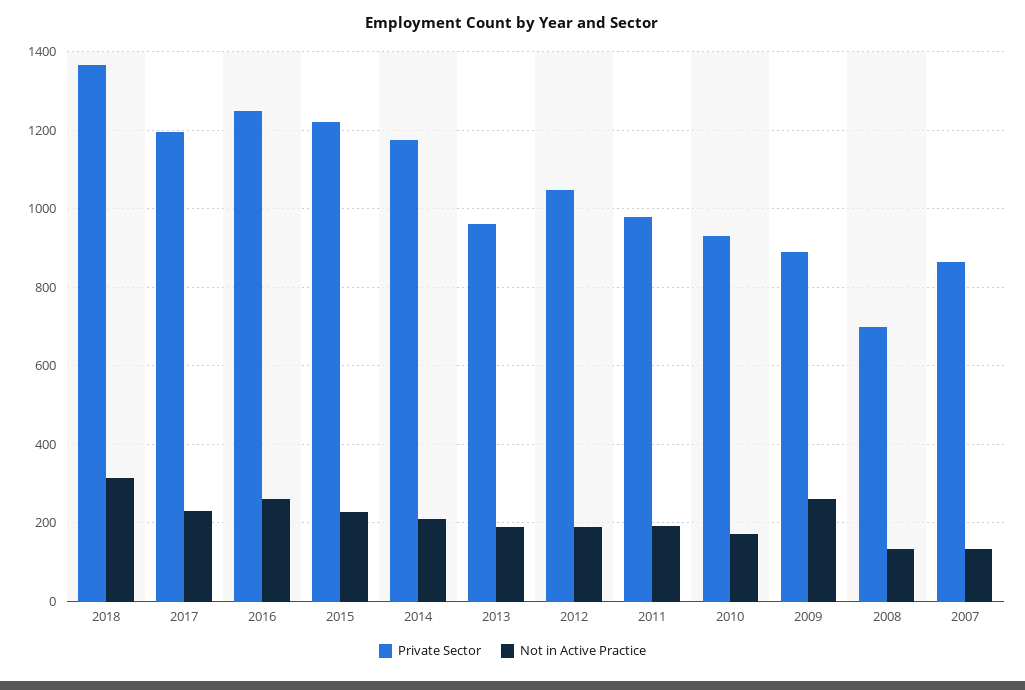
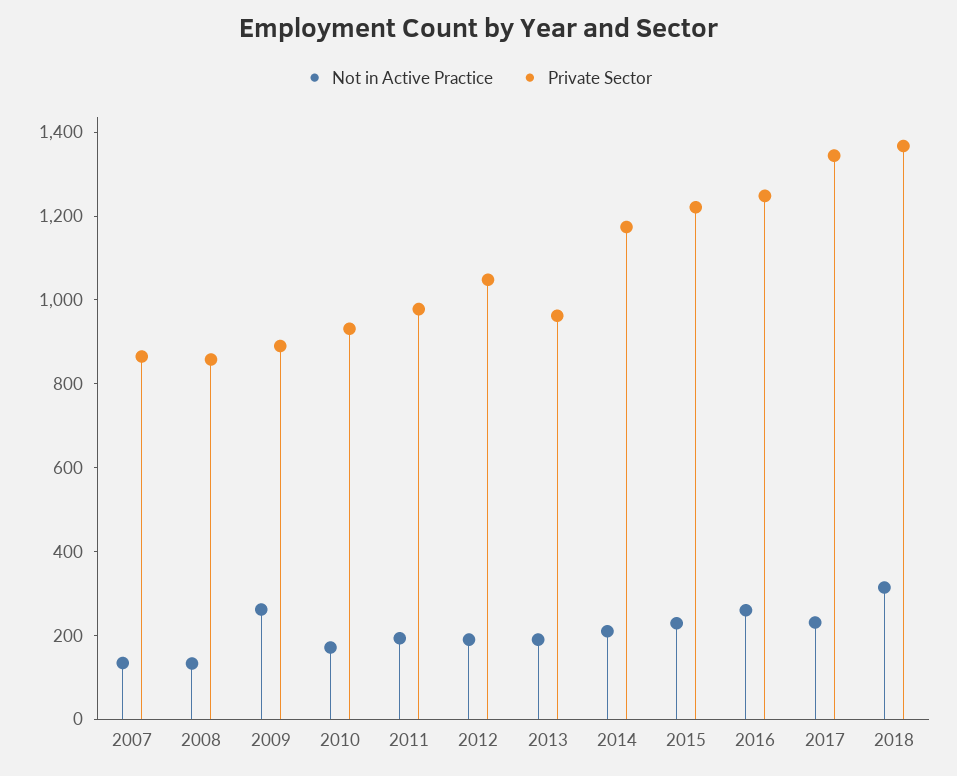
Private Sector, 2017: 1200 -> 1350
Private Sector, 2008: 700 -> 850

